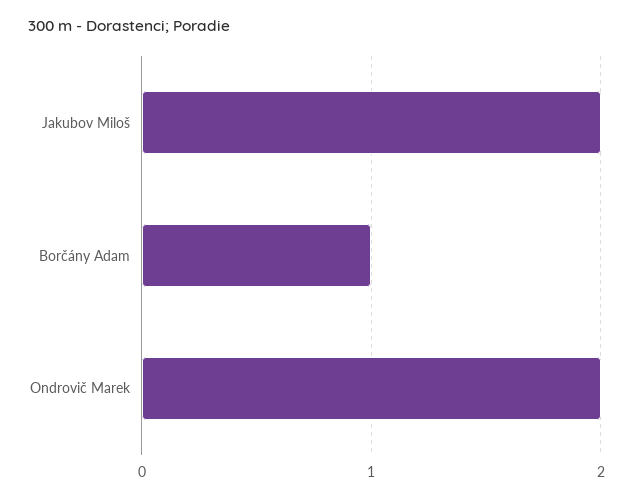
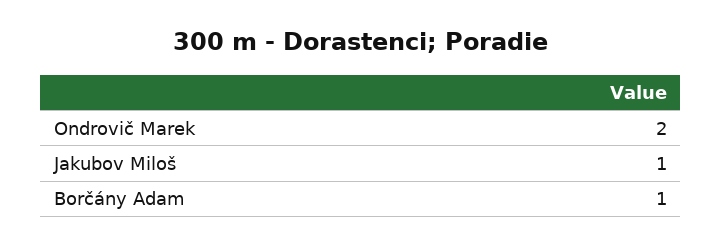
Jakubov Miloš: 2 -> 1

